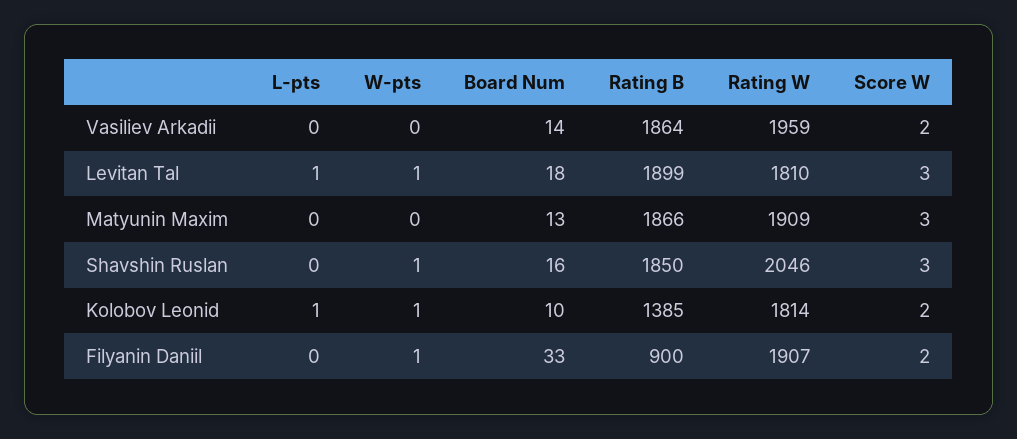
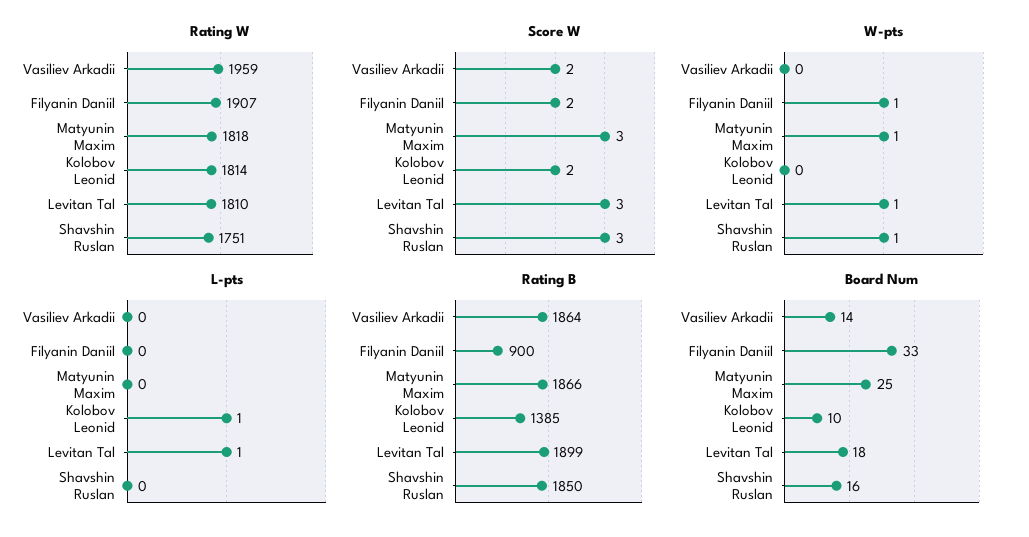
W-pts, Matyunin Maxim: 0 -> 1
Board Num, Matyunin Maxim: 13 -> 25
Rating W, Matyunin Maxim: 1909 -> 1818
Rating W, Shavshin Ruslan: 2046 -> 1751
W-pts, Kolobov Leonid: 1 -> 0

